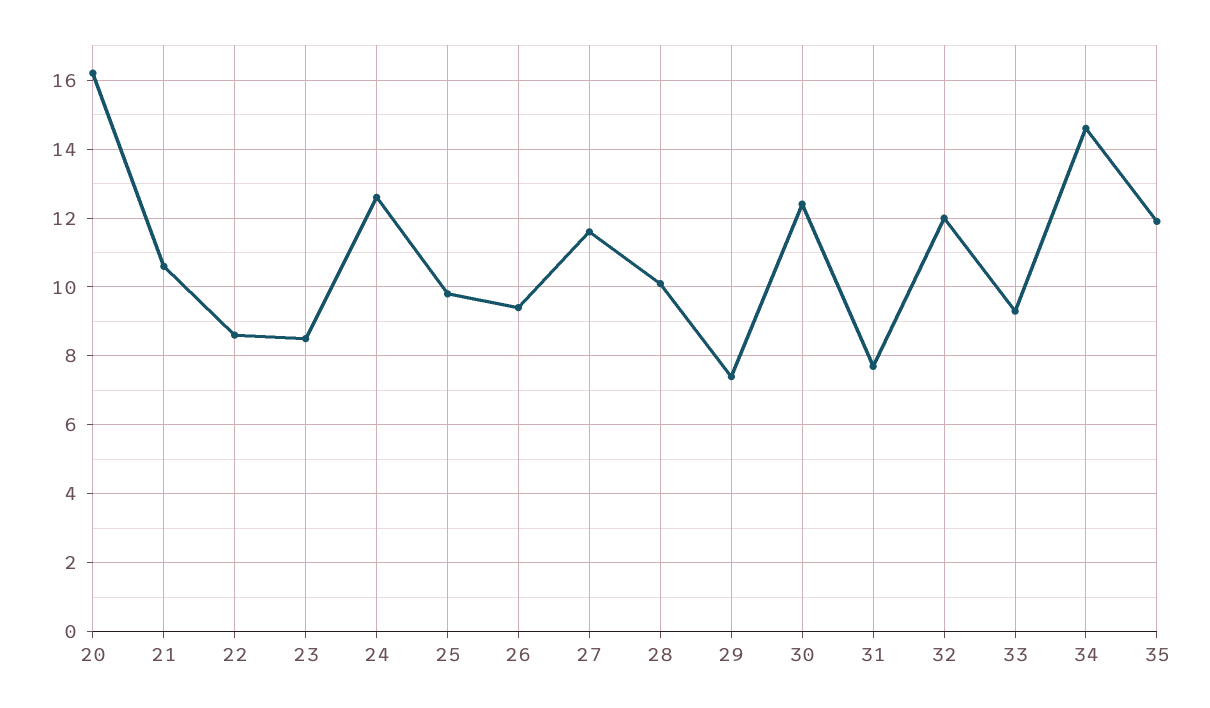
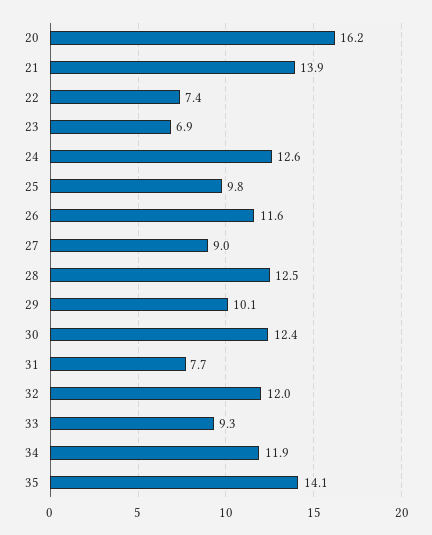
21: 10.5 -> 13.9
22: 8.5 -> 7.4
23: 8.5 -> 6.9
26: 9.5 -> 11.6
27: 11.5 -> 9
28: 10 -> 12.5
29: 7.5 -> 10.1
34: 14.5 -> 11.9
35: 12 -> 14.1

